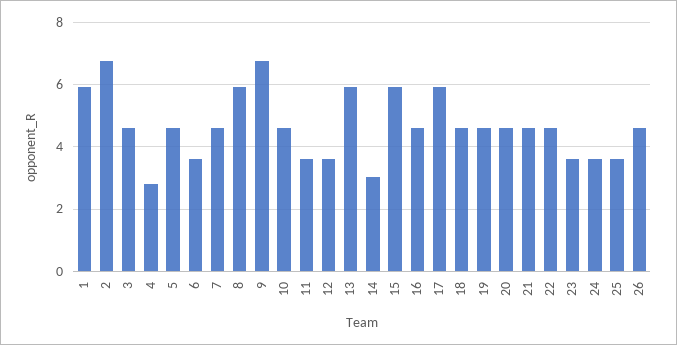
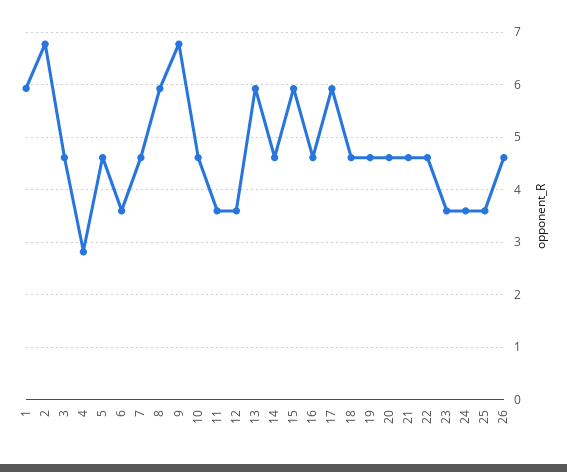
14: 3 -> 4.6

